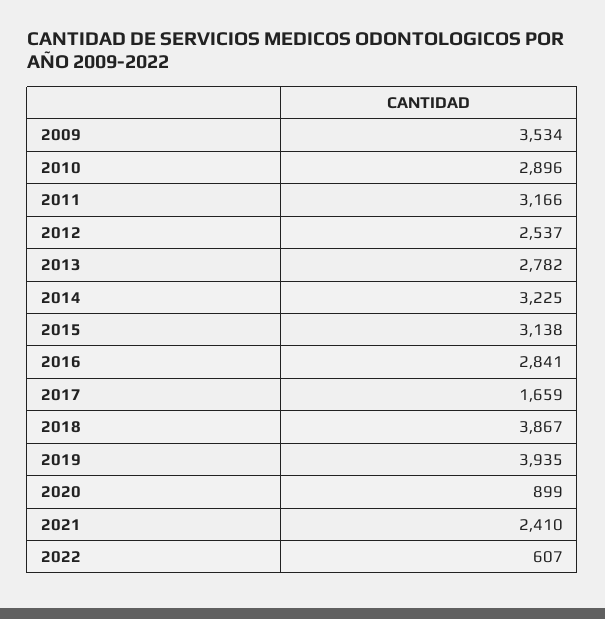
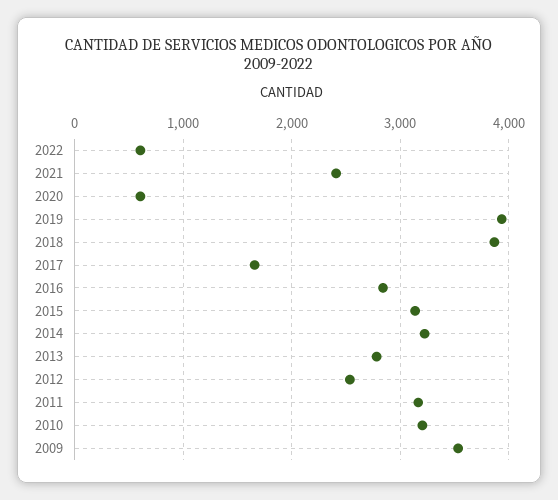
2010: 2896 -> 3200
2020: 899 -> 600

